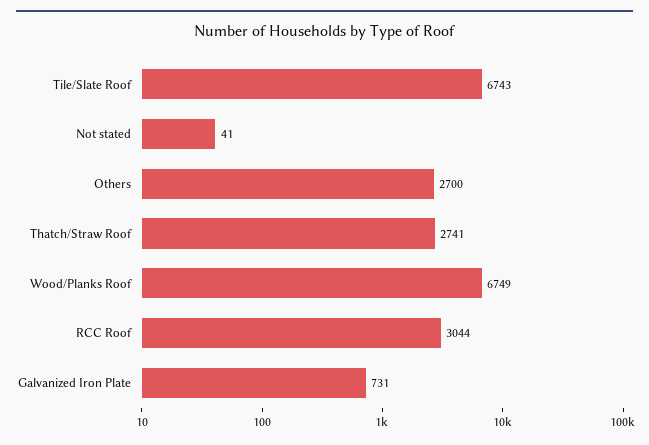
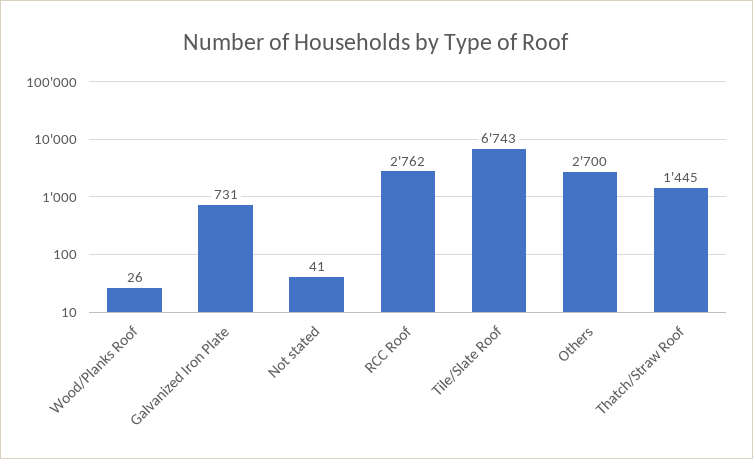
Thatch/Straw Roof: 2741 -> 1445
Wood/Planks Roof: 6749 -> 26
RCC Roof: 3044 -> 2762

